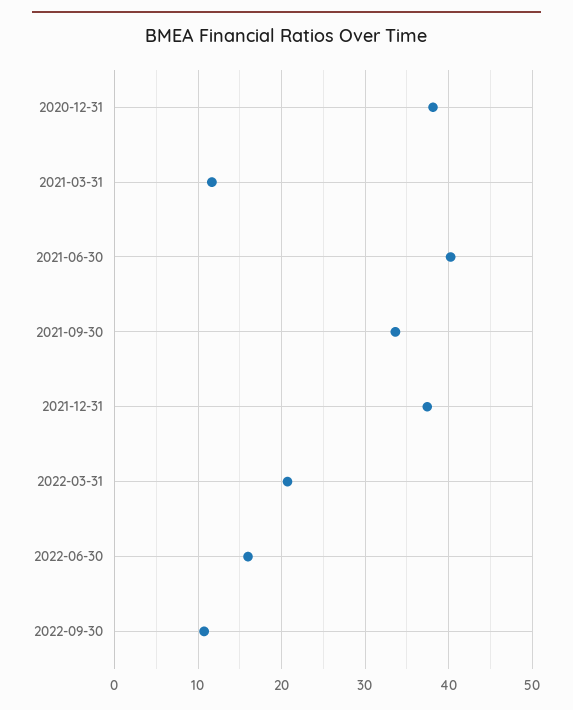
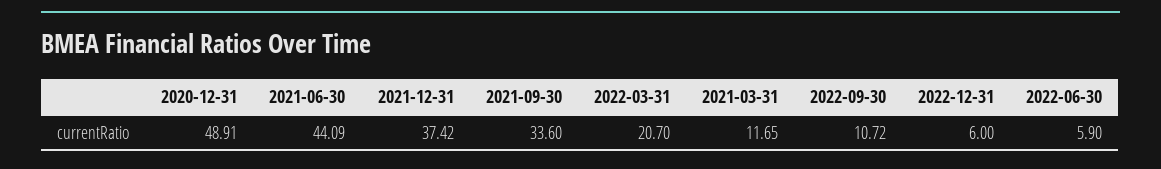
2020-12-31: 38 -> 48.91
2021-06-30: 40 -> 44.09
2022-06-30: 16 -> 5.9
2022-12-31: none -> 6

